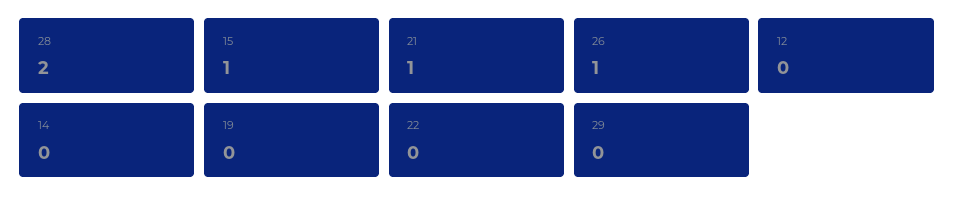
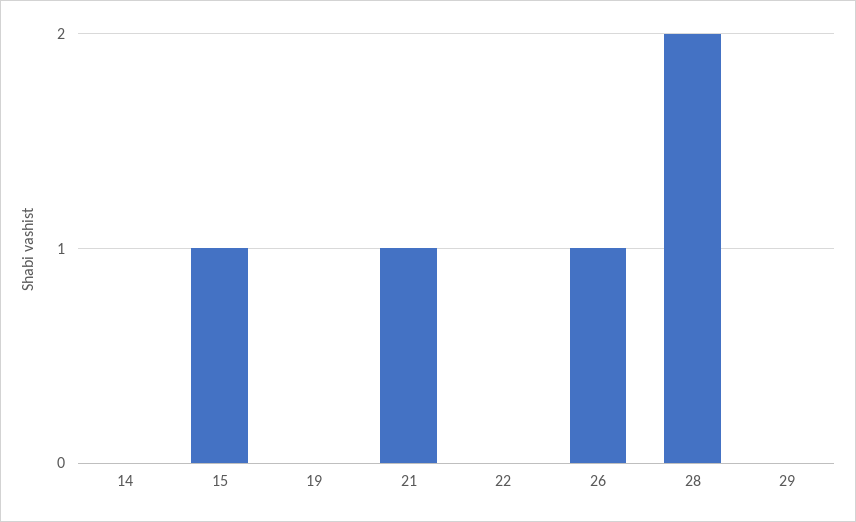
12: 0 -> none

